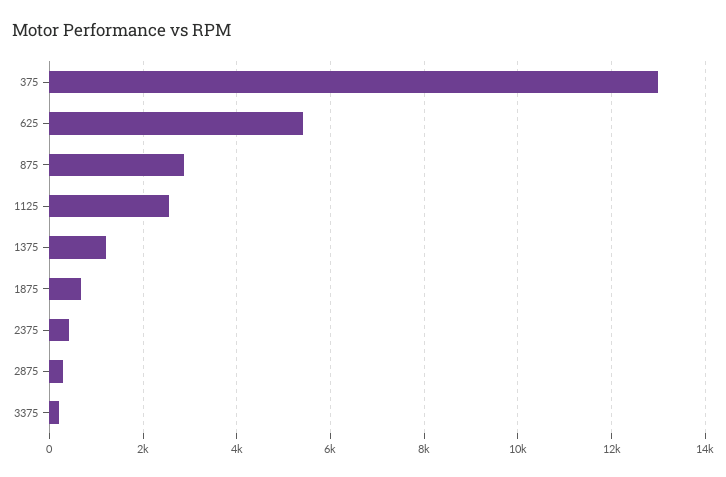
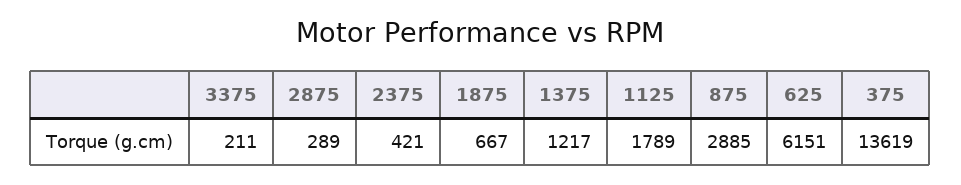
375: 13000 -> 13619
625: 5400 -> 6151
1125: 2600 -> 1789

